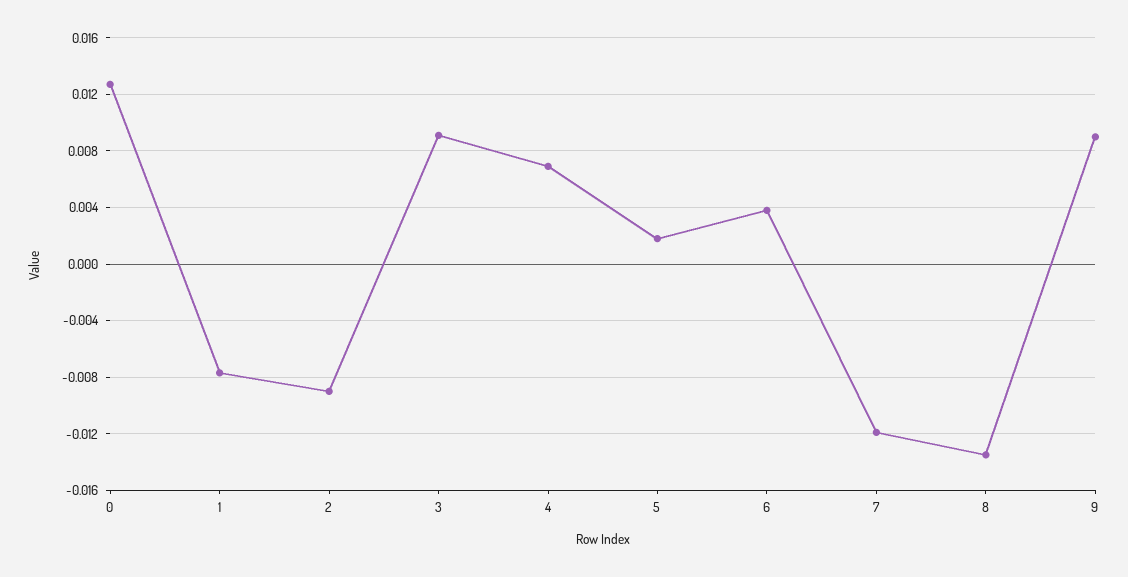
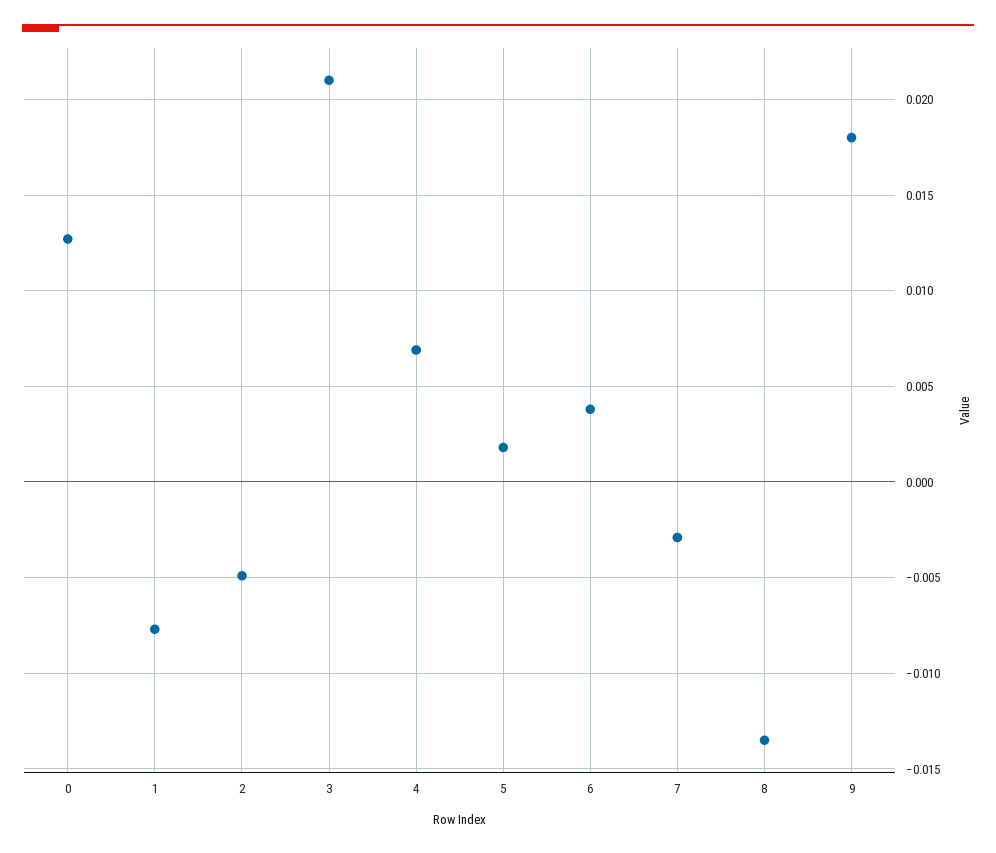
2: -0.009 -> -0.005
3: 0.009 -> 0.021
7: -0.012 -> -0.003
9: 0.009 -> 0.018

